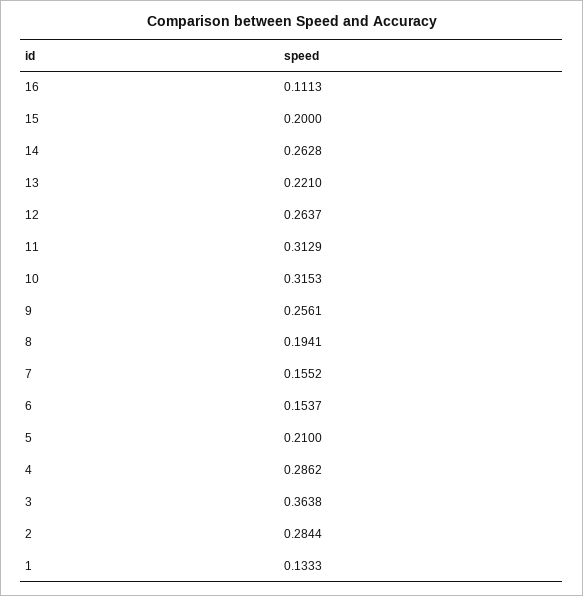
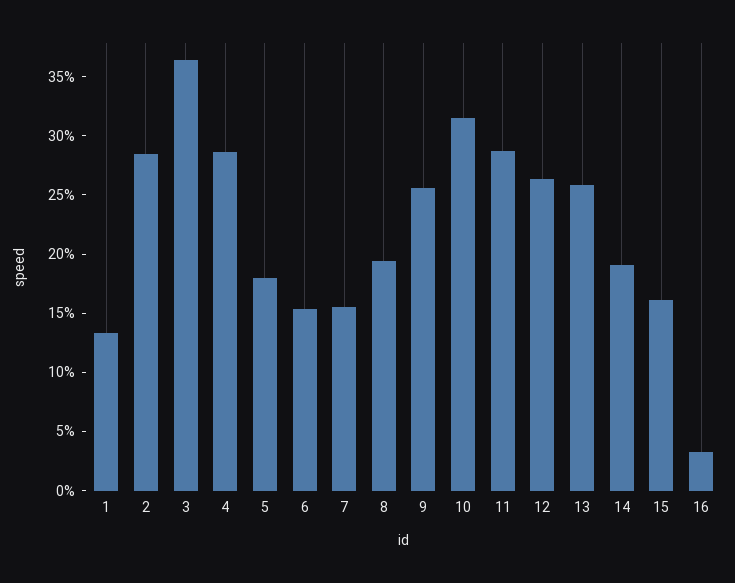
16: 0.1113 -> 0.03
15: 0.2 -> 0.16
14: 0.2628 -> 0.19
13: 0.221 -> 0.26
11: 0.3129 -> 0.29
5: 0.21 -> 0.18

